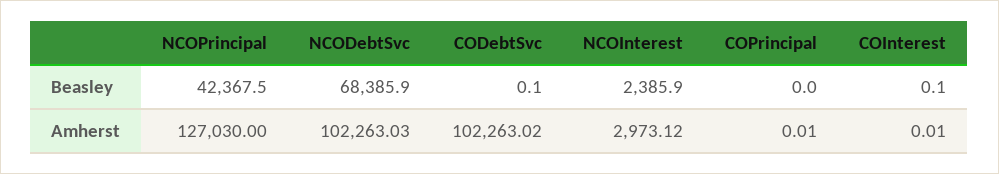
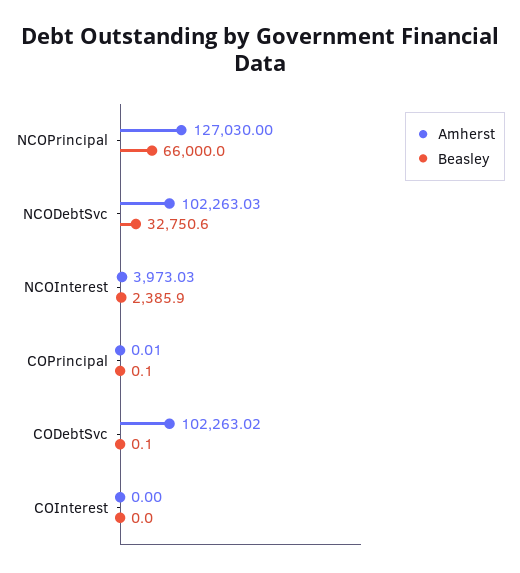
Beasley, NCOPrincipal: 42367.5 -> 66000
Beasley, NCODebtSvc: 68385.9 -> 32750.6
Beasley, COPrincipal: 0 -> 0.1
Beasley, COInterest: 0.1 -> 0
Amherst, NCOInterest: 2973.12 -> 3973.03
Amherst, COInterest: 0.01 -> 0

